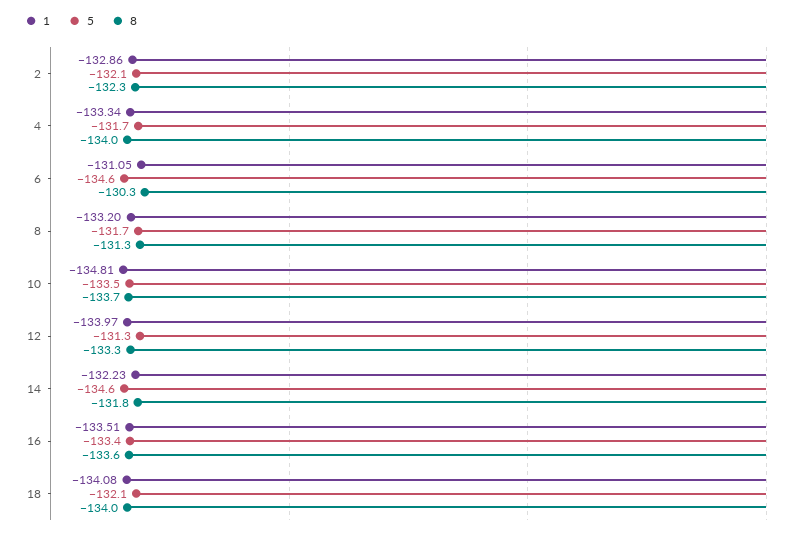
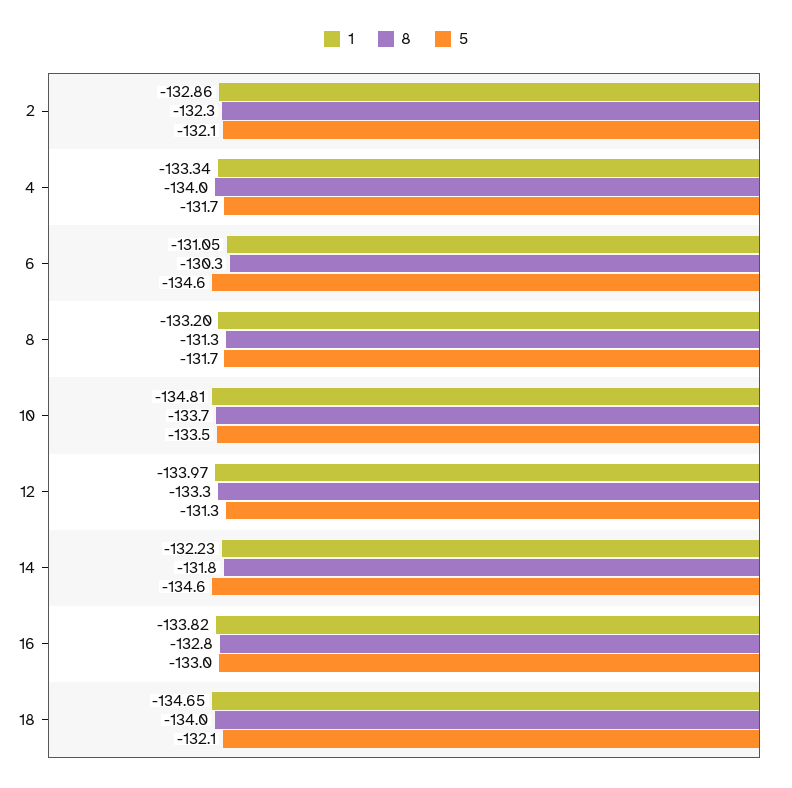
1, 16: -133.51 -> -133.82
5, 16: -133.4 -> -133
8, 16: -133.6 -> -132.8
1, 18: -134.08 -> -134.65

